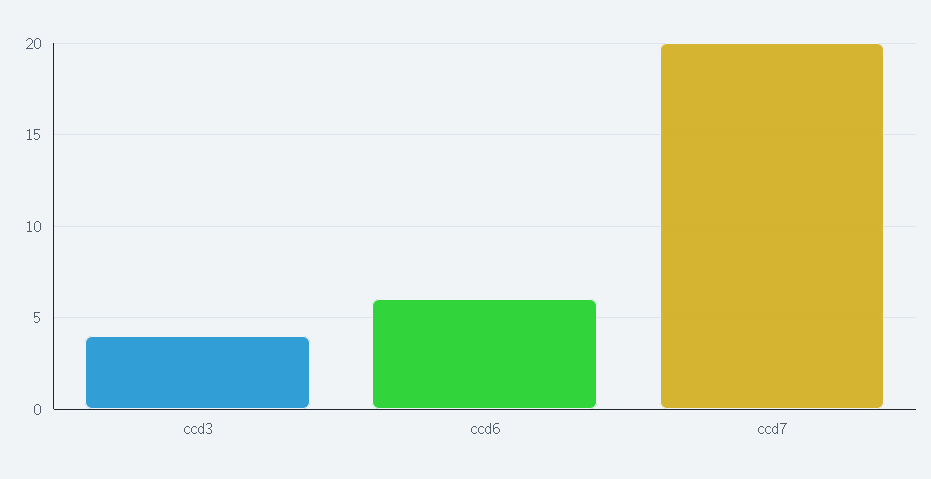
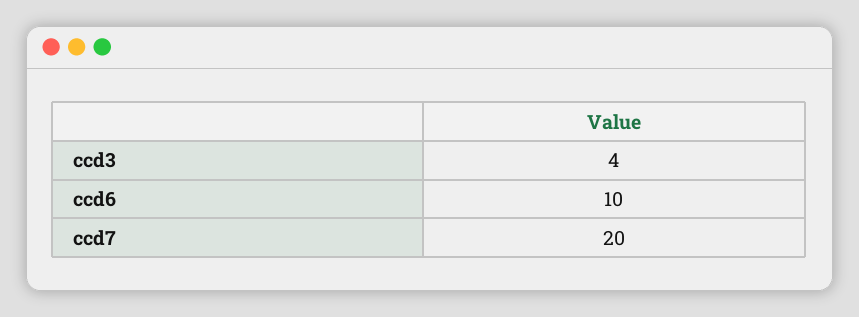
ccd6: 6 -> 10

